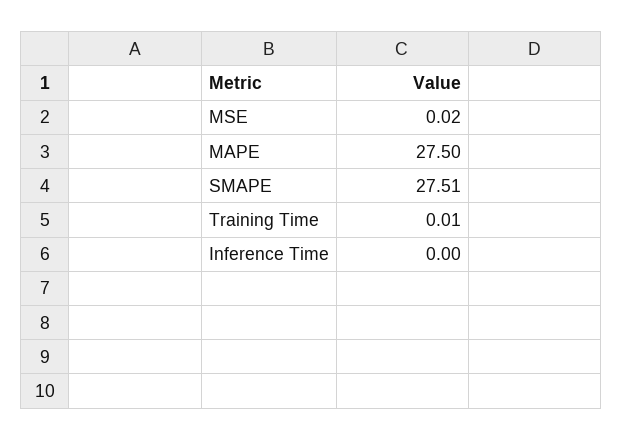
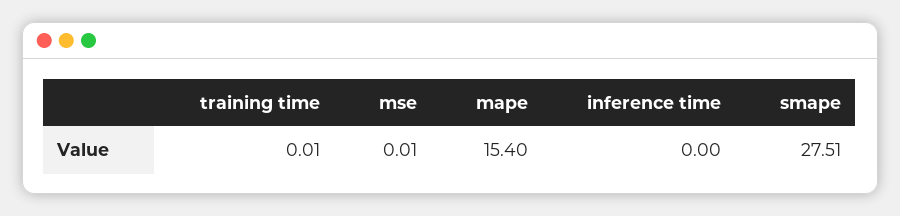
MSE: 0.02 -> 0.01
MAPE: 27.5 -> 15.4

